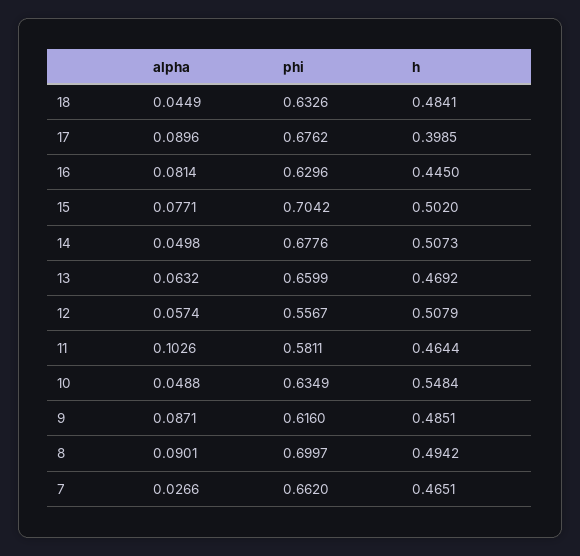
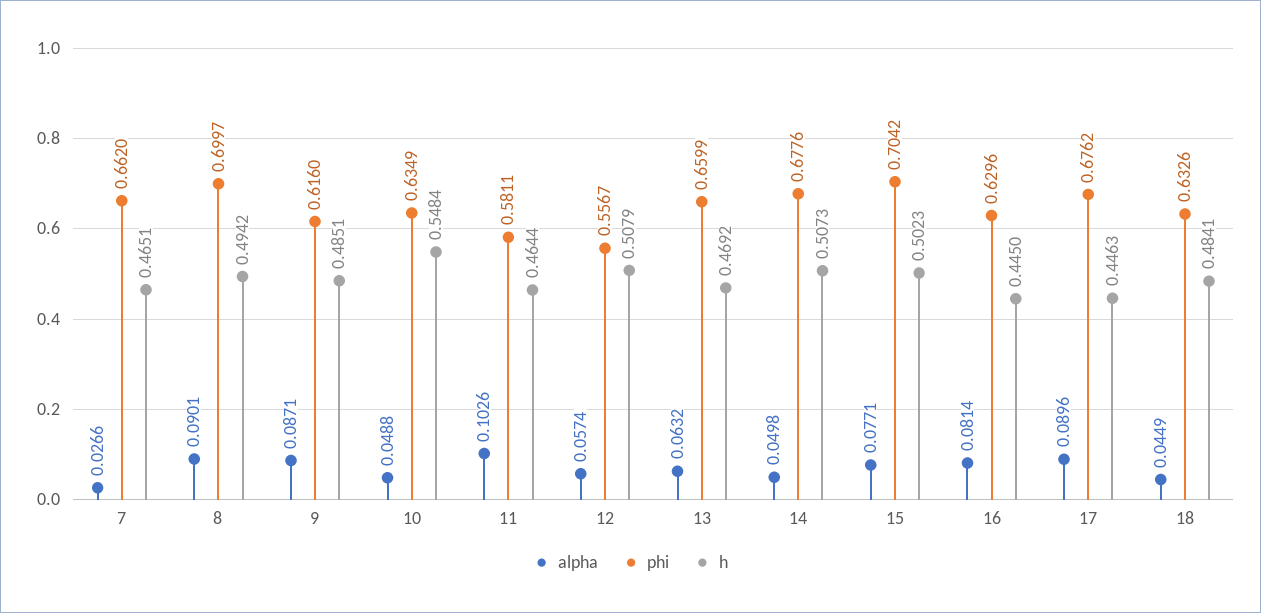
h, 17: 0.3985 -> 0.4463
h, 15: 0.502 -> 0.5023

